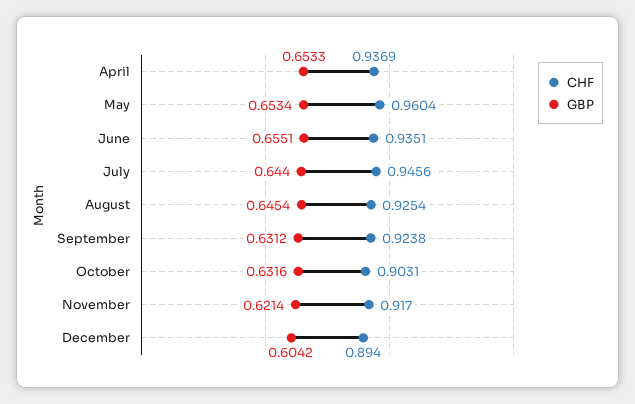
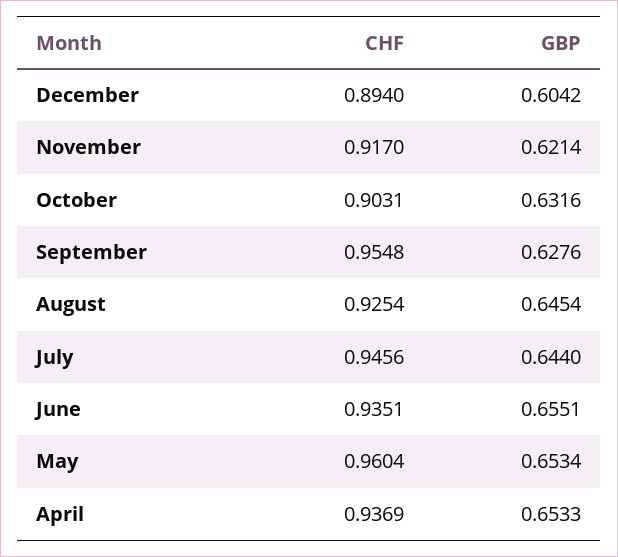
CHF, September: 0.9238 -> 0.9548
GBP, September: 0.6312 -> 0.6276

